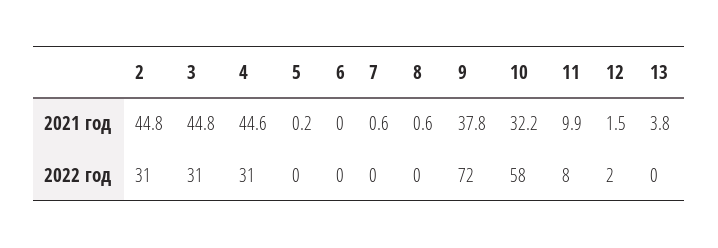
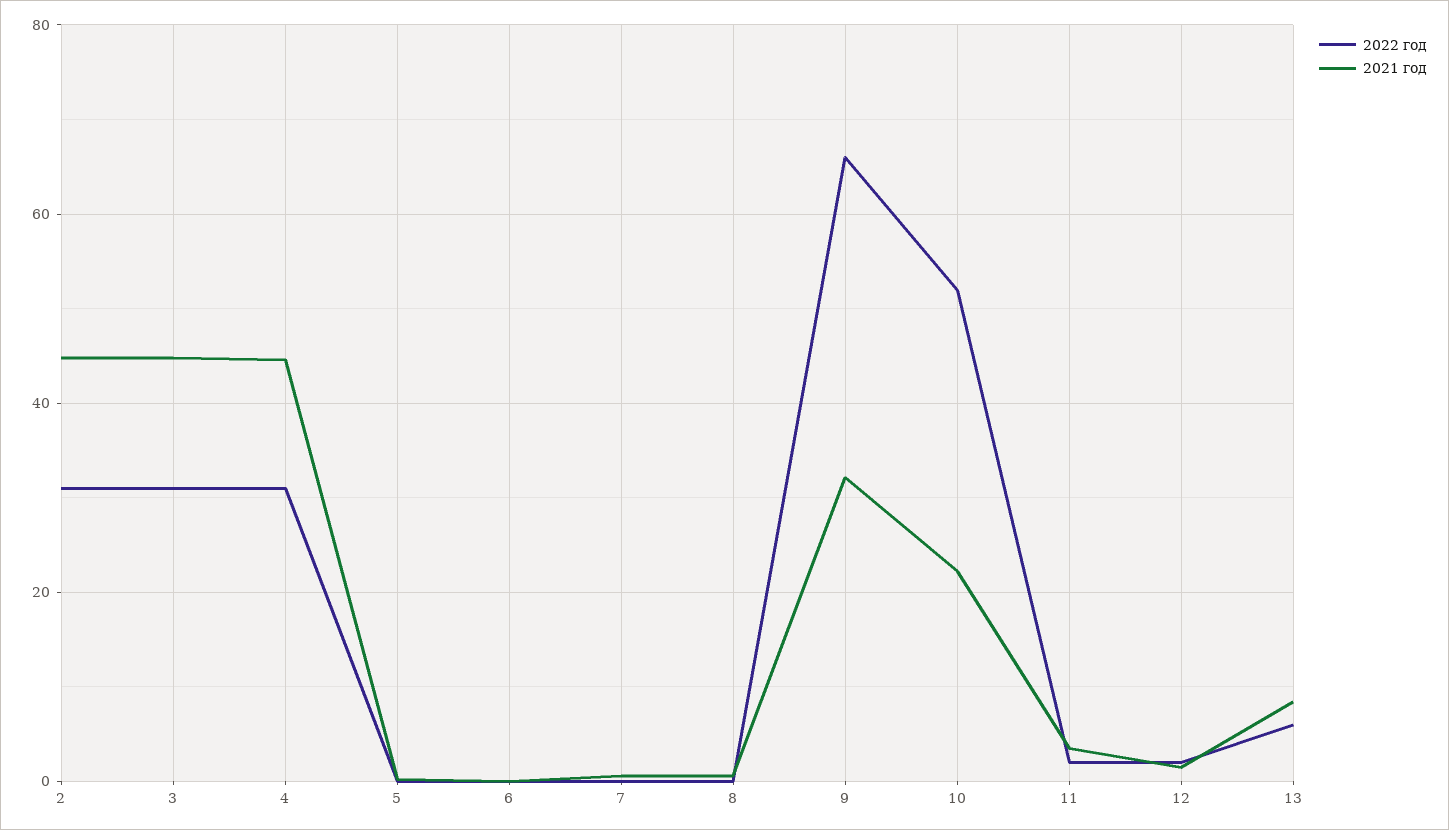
2021 год, 9: 37.8 -> 32
2021 год, 10: 32.2 -> 22
2021 год, 11: 9.9 -> 4
2021 год, 13: 3.8 -> 8
2022 год, 9: 72 -> 66
2022 год, 10: 58 -> 52
2022 год, 11: 8 -> 2
2022 год, 13: 0 -> 6

